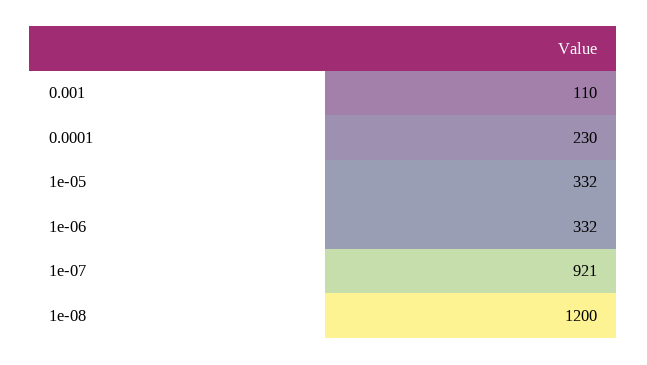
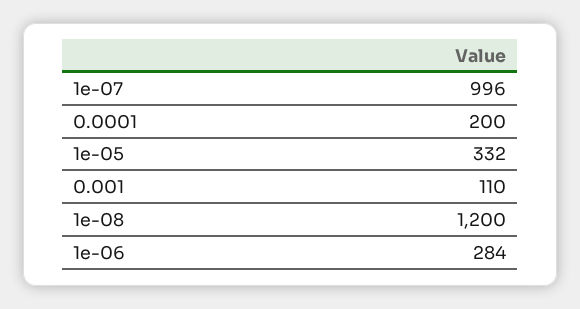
0.0001: 230 -> 200
1e-06: 332 -> 284
1e-07: 921 -> 996

